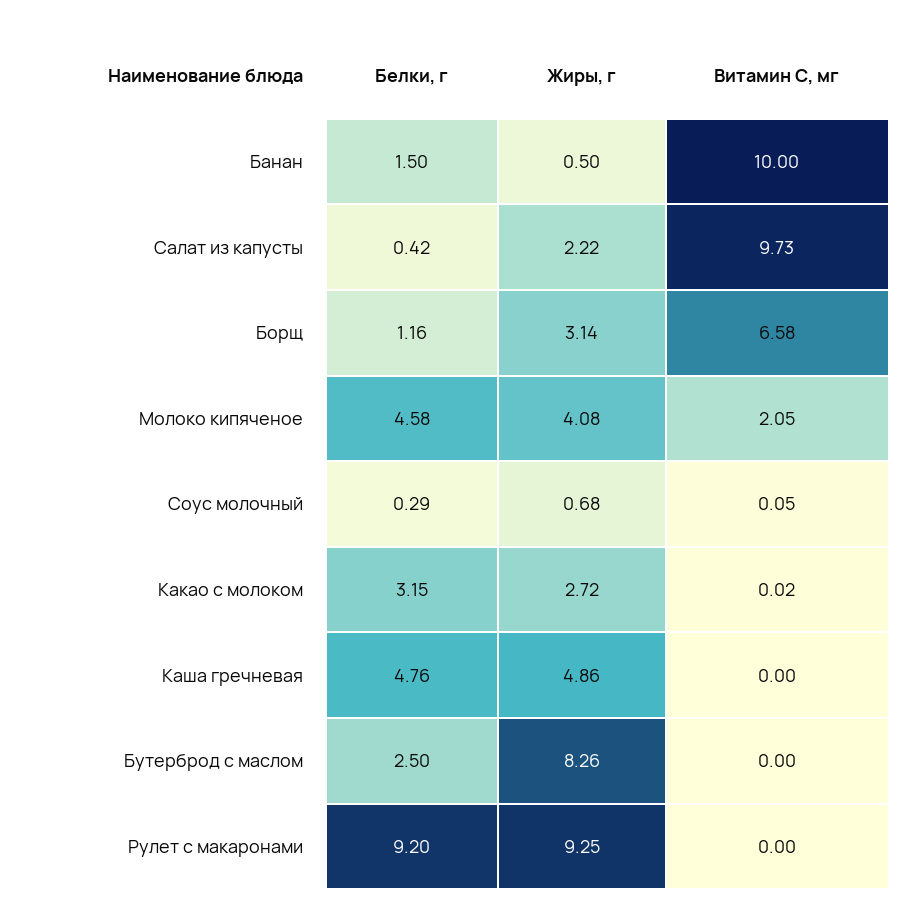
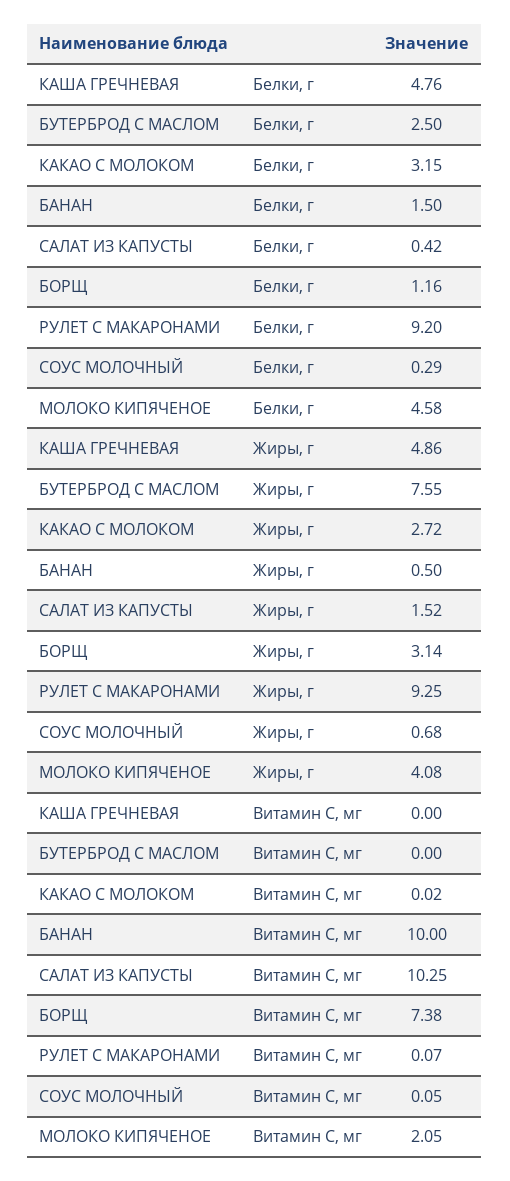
Жиры, г, Салат из капусты: 2.22 -> 1.52
Витамин С, мг, Салат из капусты: 9.73 -> 10.25
Витамин С, мг, Борщ: 6.58 -> 7.38
Жиры, г, Бутерброд с маслом: 8.26 -> 7.55
Витамин С, мг, Рулет с макаронами: 0 -> 0.07

